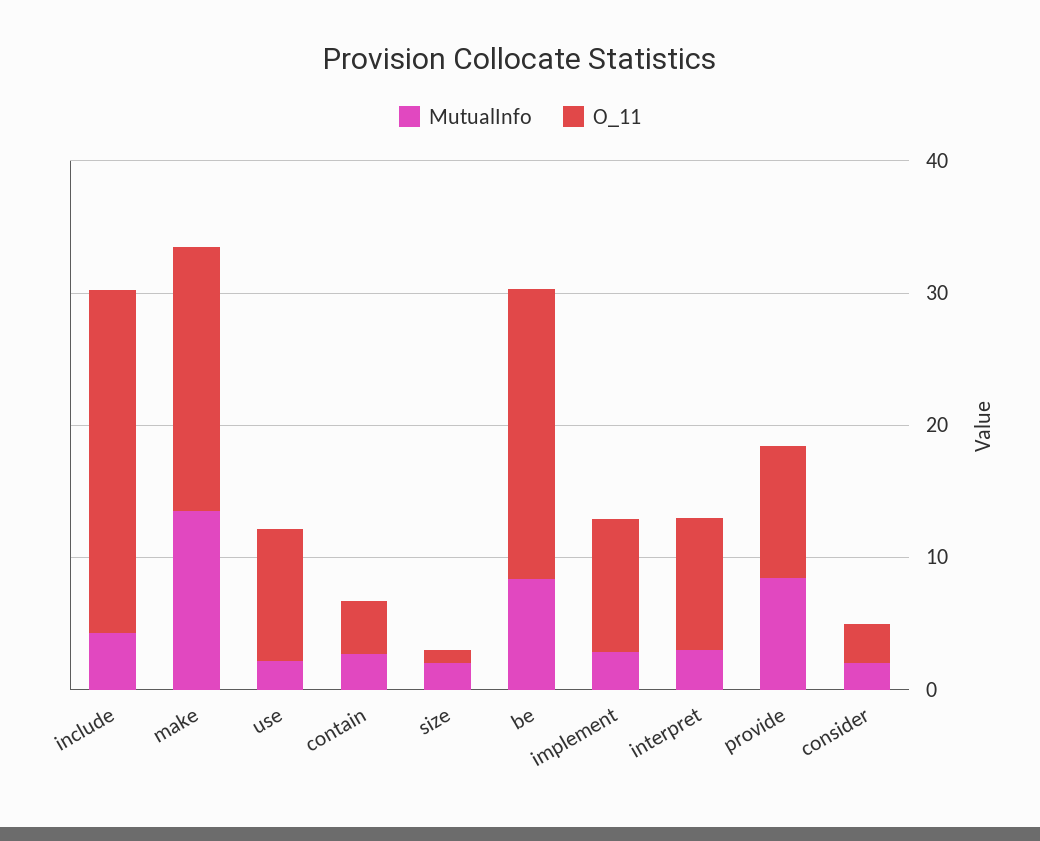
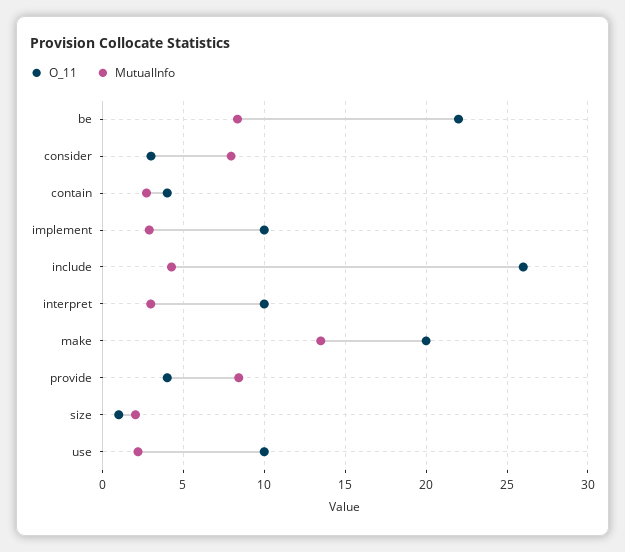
O_11, provide: 10 -> 4
MutualInfo, consider: 2 -> 8

